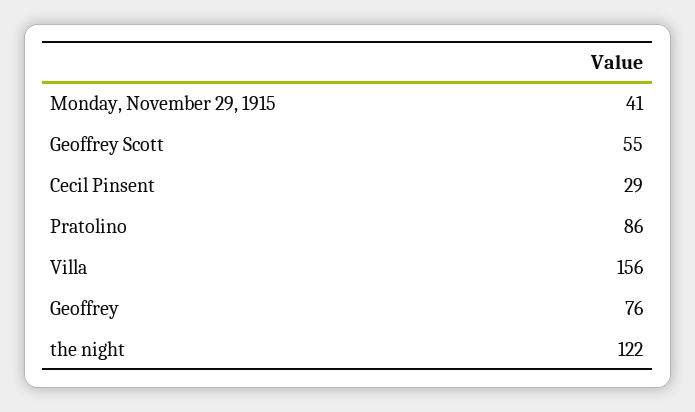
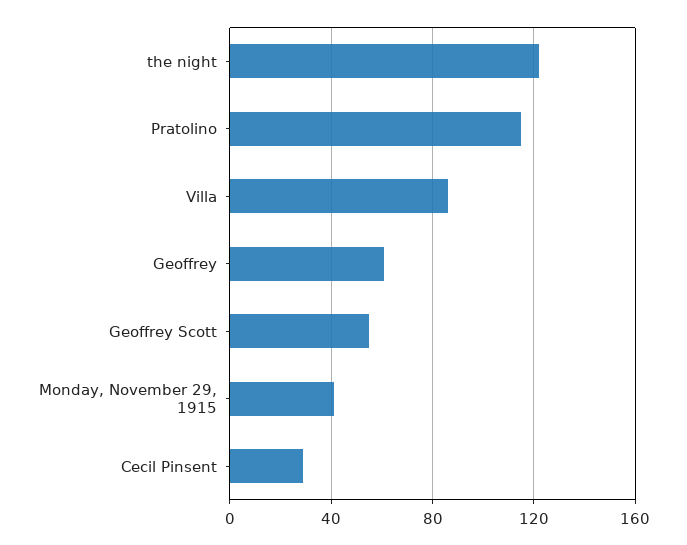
Pratolino: 86 -> 115
Villa: 156 -> 85
Geoffrey: 76 -> 60

